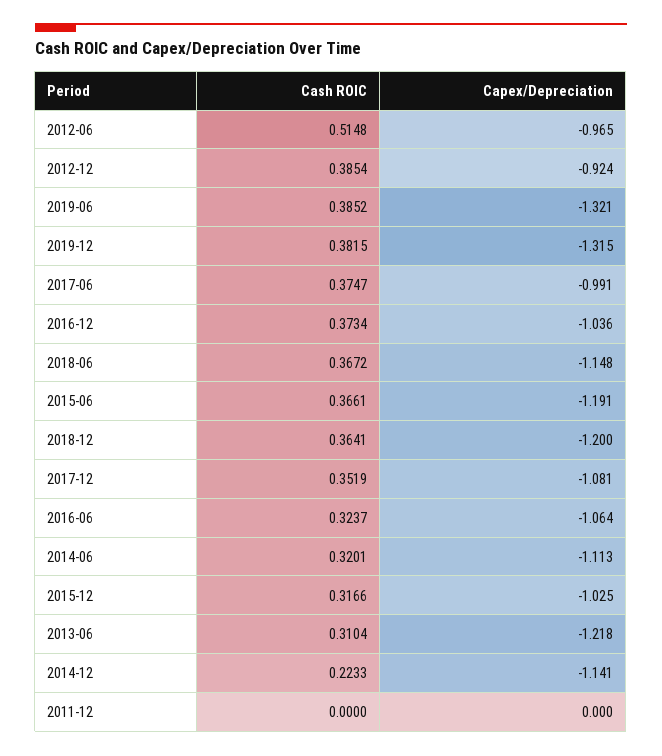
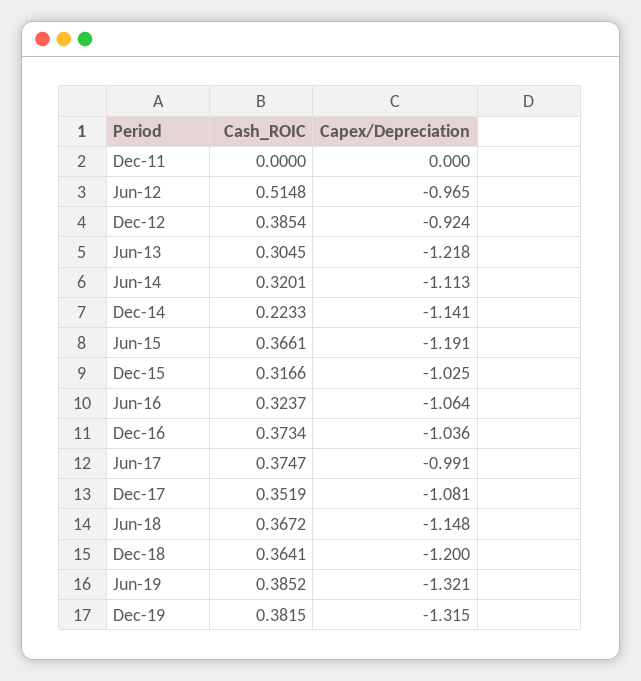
Cash ROIC, 2013-06: 0.3104 -> 0.3045

